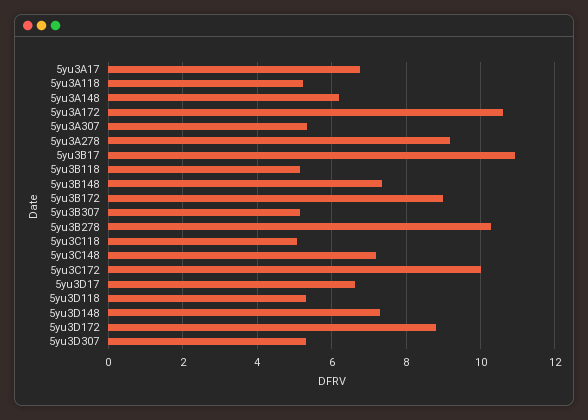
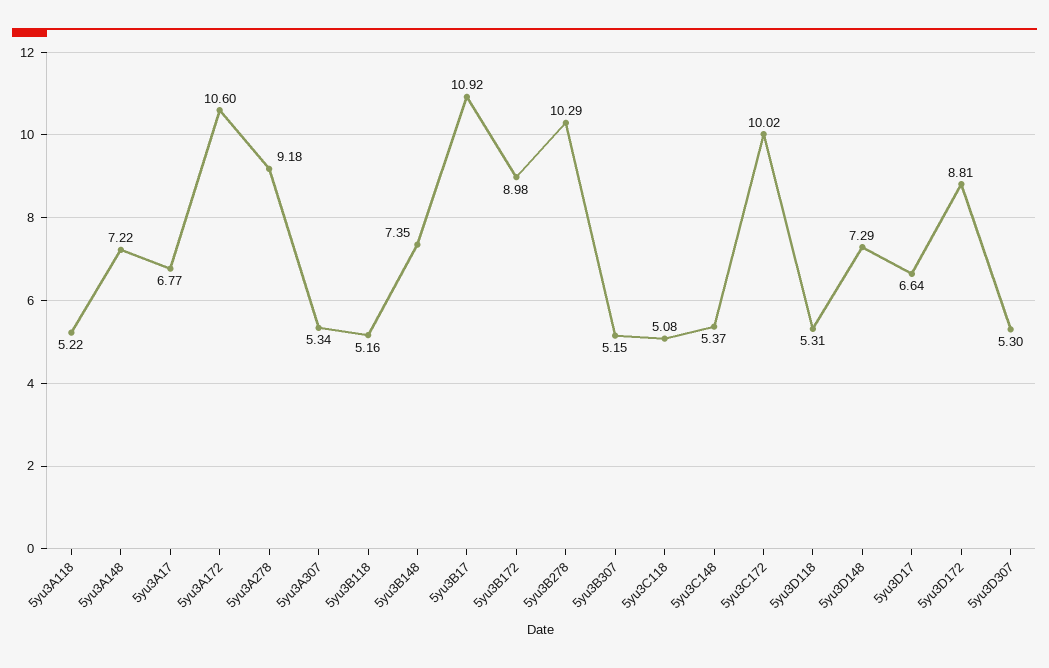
5yu3A148: 6.2 -> 7.22
5yu3C148: 7.2 -> 5.37

